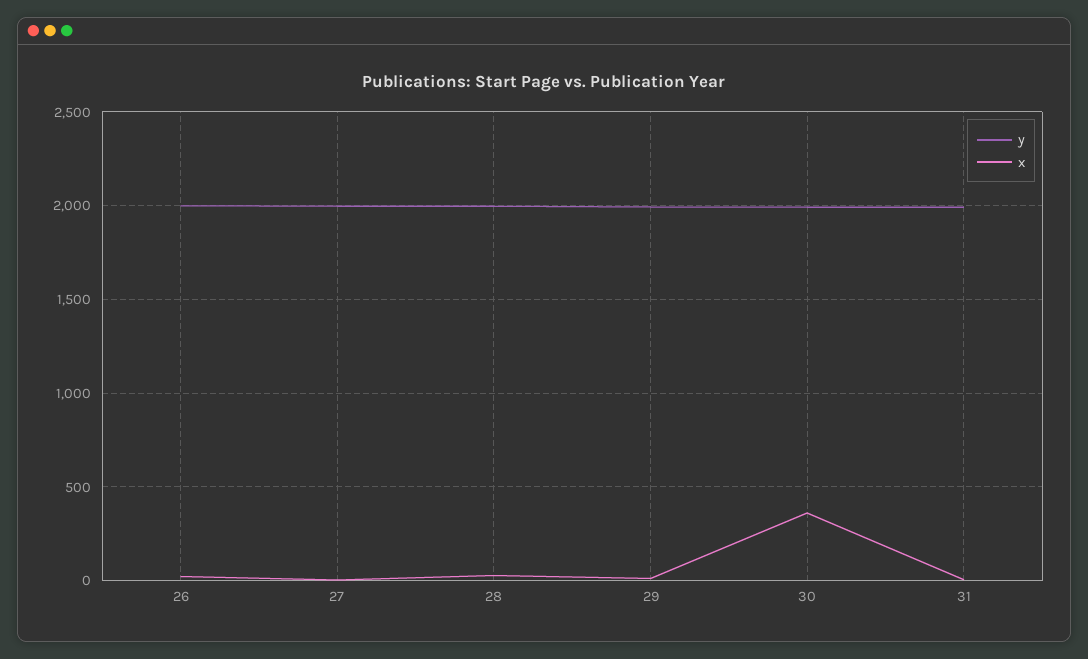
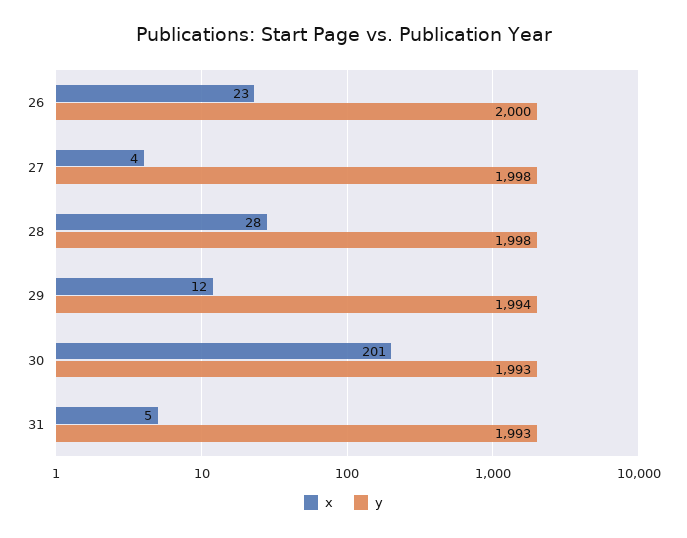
x, 30: 350 -> 201

